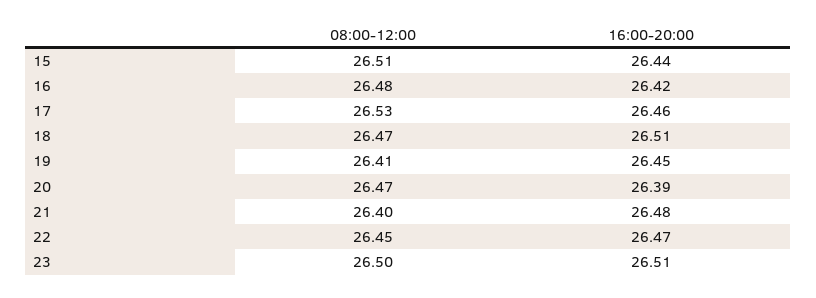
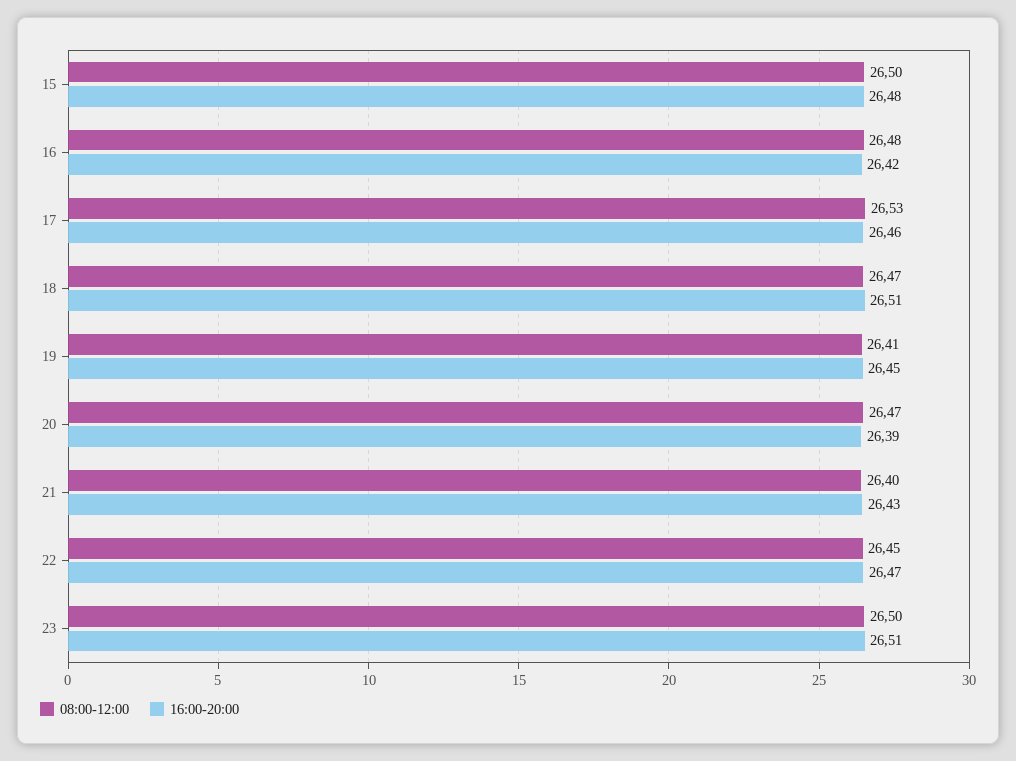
08:00-12:00, 15: 26.51 -> 26.5
16:00-20:00, 15: 26.44 -> 26.48
16:00-20:00, 21: 26.48 -> 26.43

